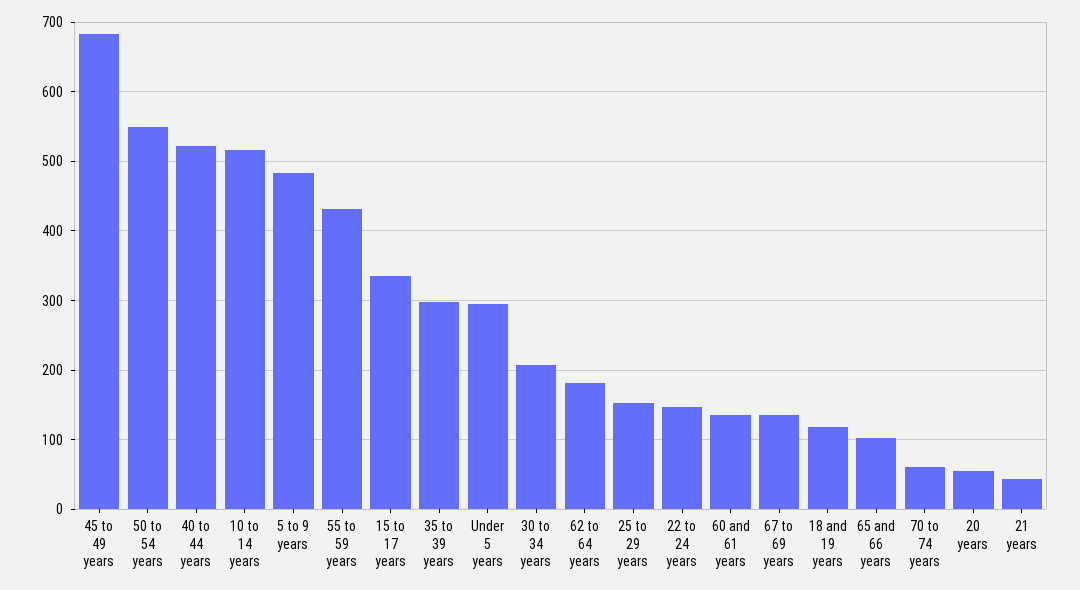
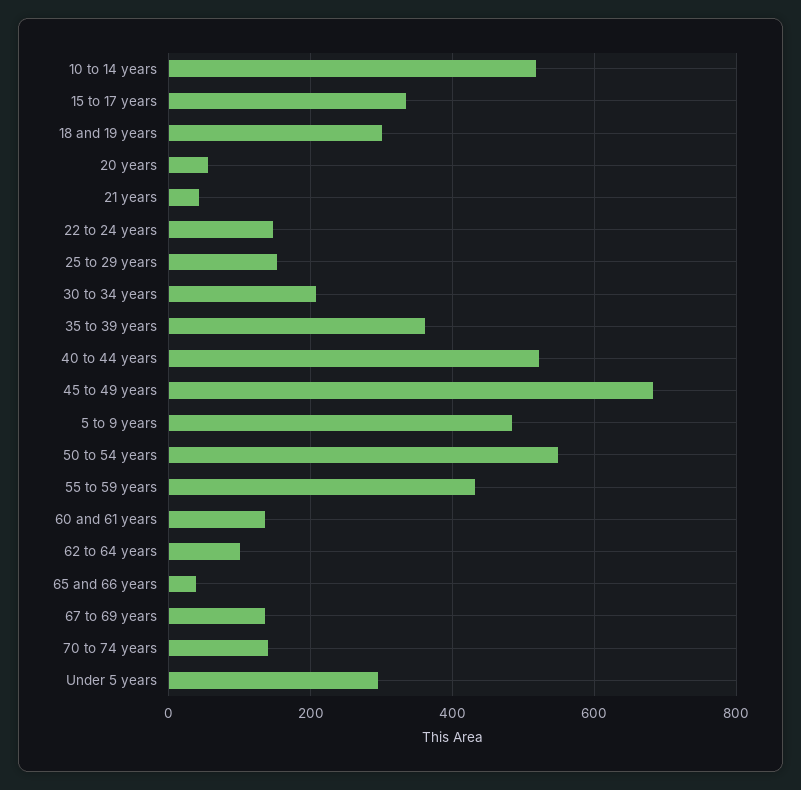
35 to 39 years: 300 -> 360
62 to 64 years: 180 -> 100
18 and 19 years: 120 -> 300
65 and 66 years: 100 -> 40
70 to 74 years: 60 -> 140

